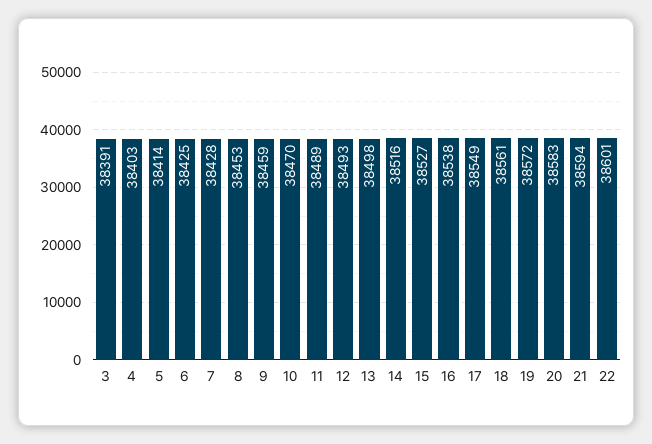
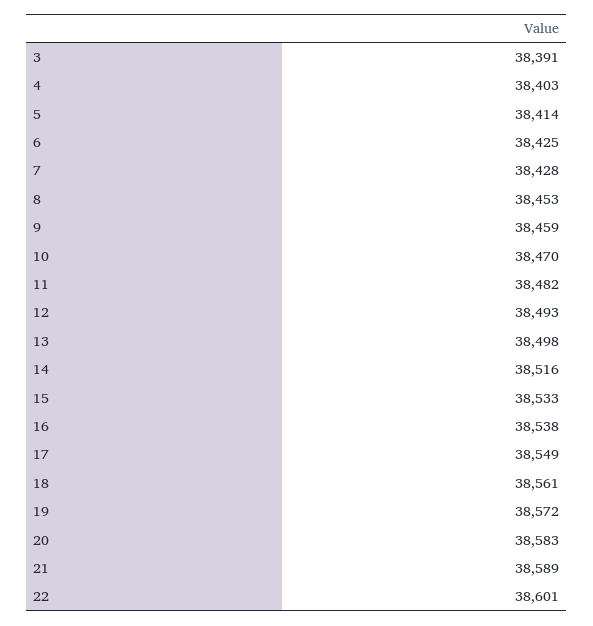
11: 38489 -> 38482
15: 38527 -> 38533
21: 38594 -> 38589

